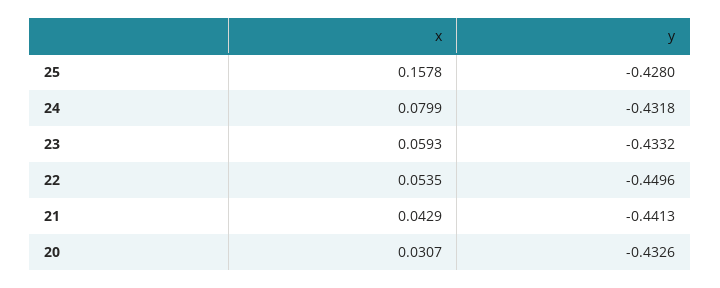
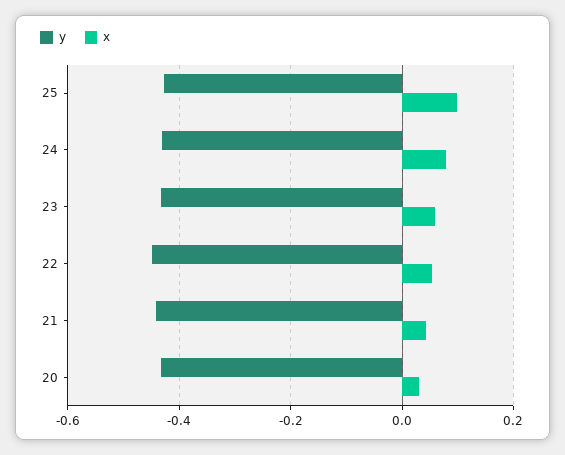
x, 25: 0.1578 -> 0.1

